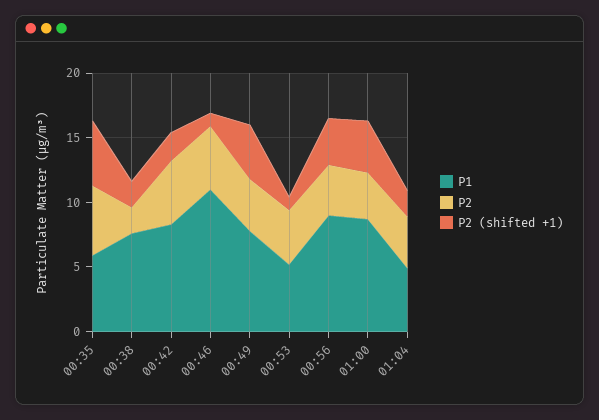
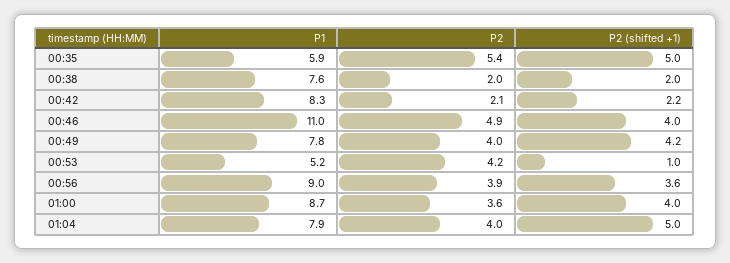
P2, 00:42: 5 -> 2.1
P2 (shifted +1), 00:46: 1 -> 4
P1, 01:04: 5 -> 7.9
P2 (shifted +1), 01:04: 2 -> 5

